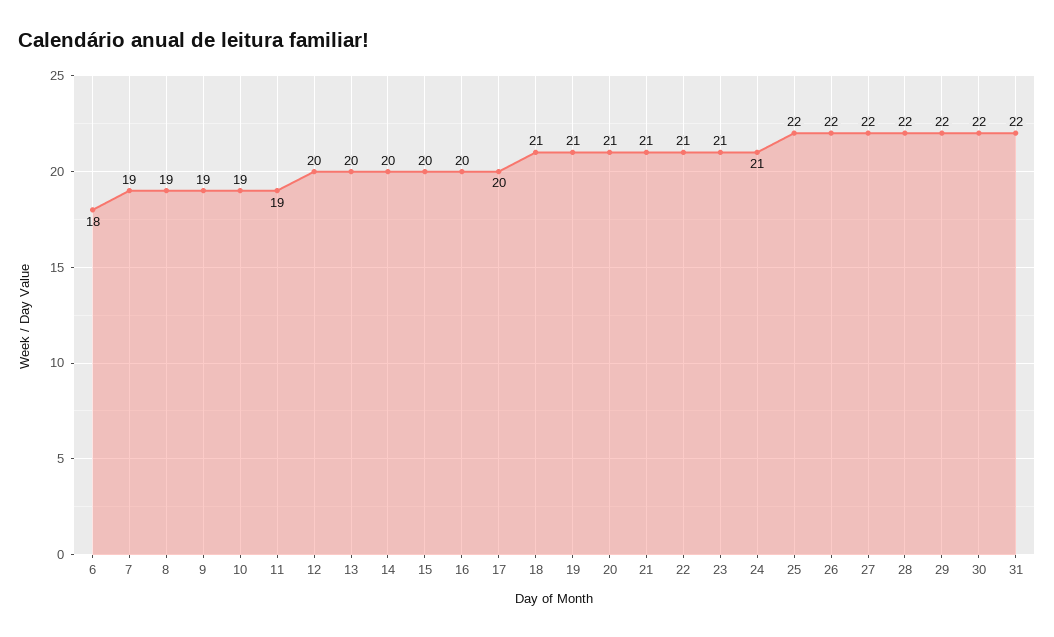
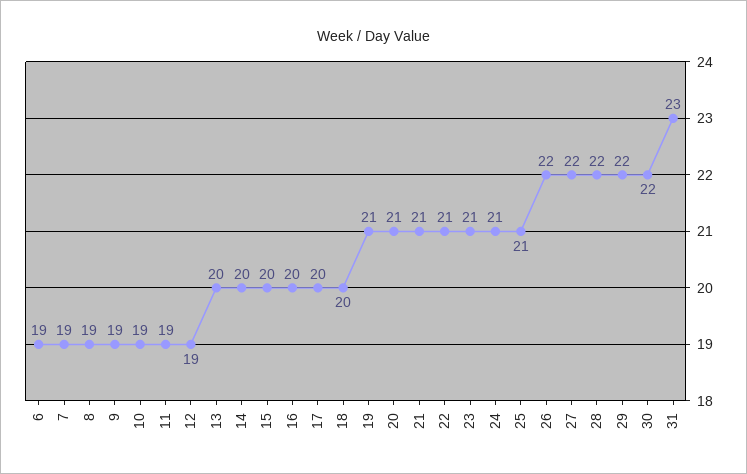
6: 18 -> 19
12: 20 -> 19
18: 21 -> 20
25: 22 -> 21
31: 22 -> 23

